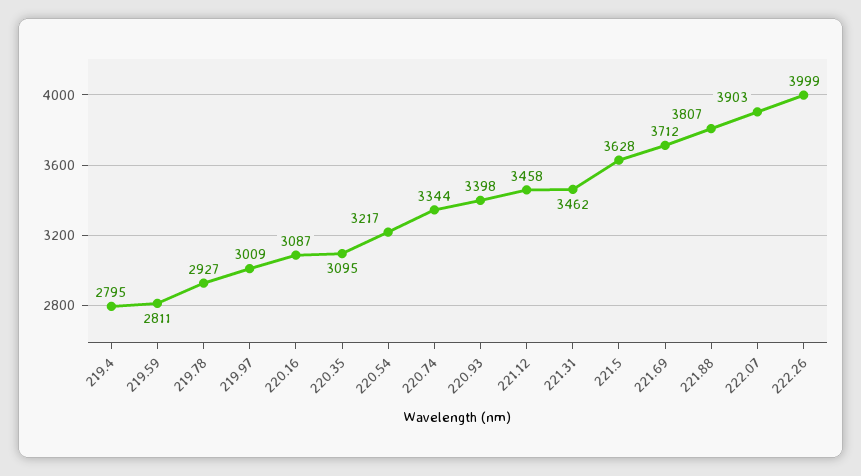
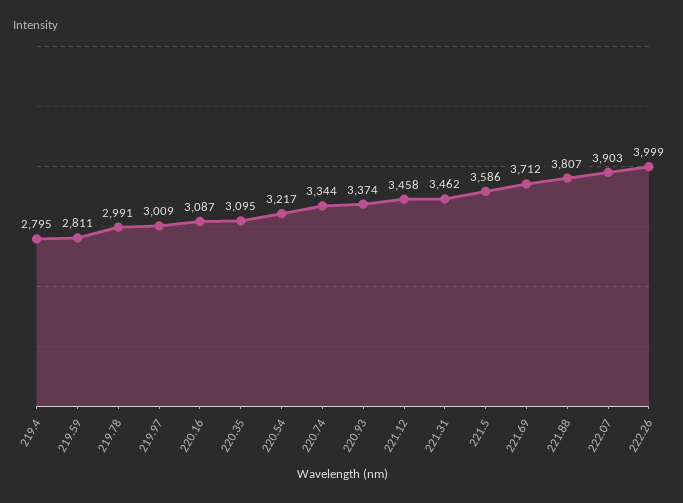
219.78: 2927 -> 2991
220.93: 3398 -> 3374
221.5: 3628 -> 3586

